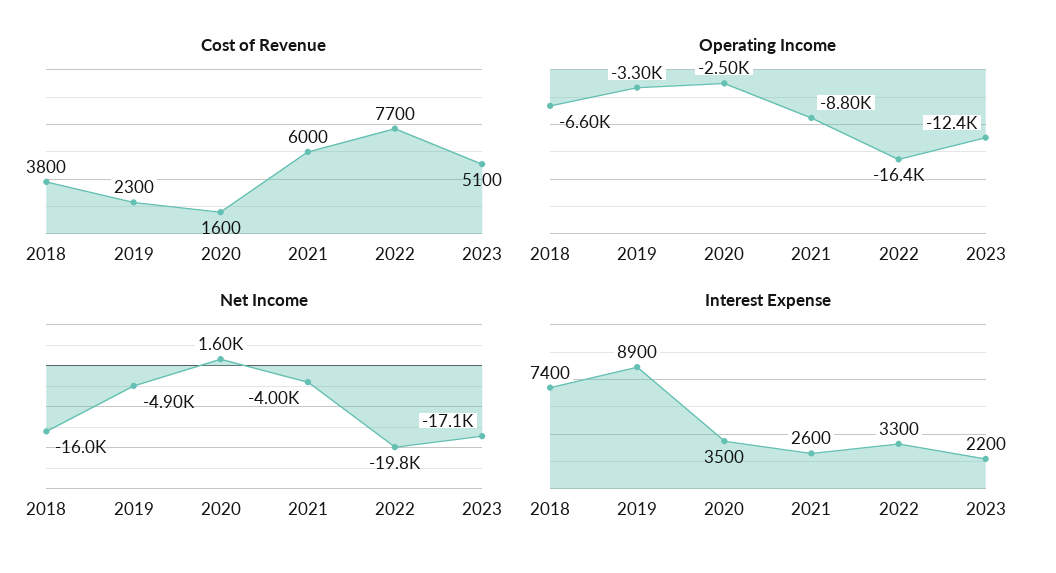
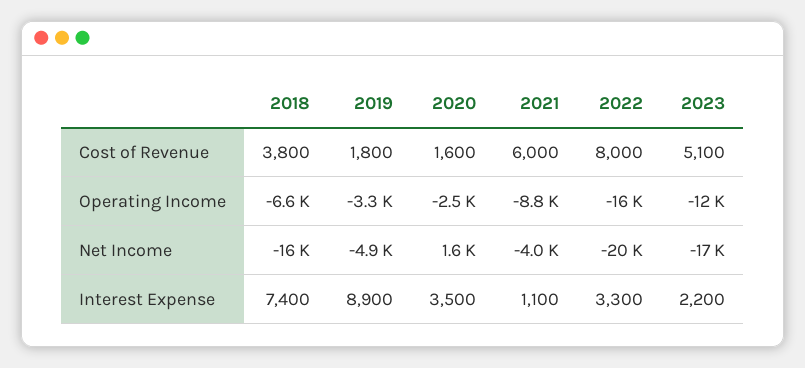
Cost of Revenue, 2019: 2300 -> 1800
Cost of Revenue, 2022: 7700 -> 8000
Interest Expense, 2021: 2600 -> 1100

